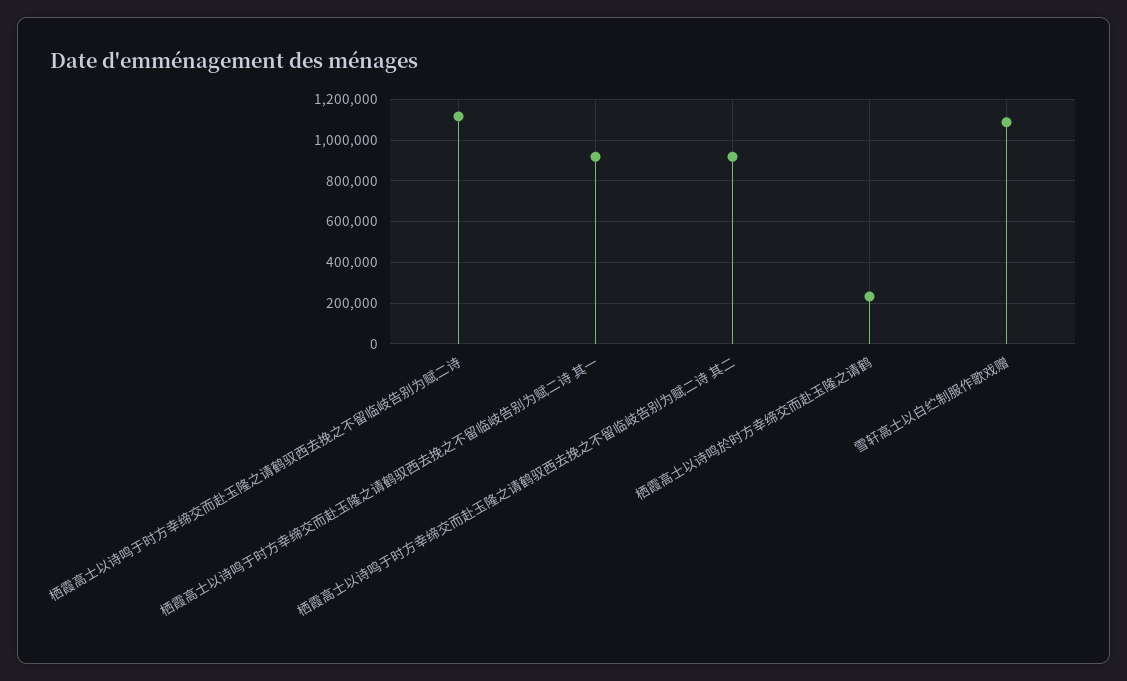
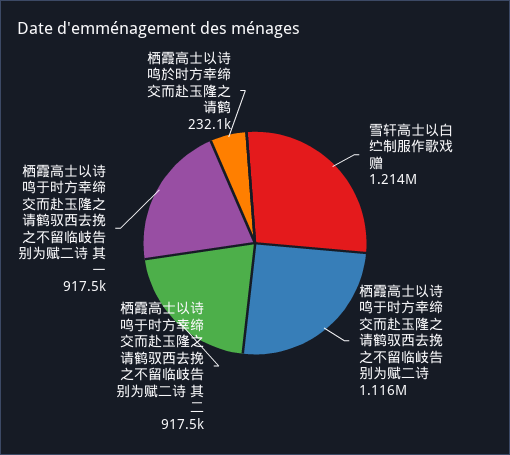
雪轩高士以白纻制服作歌戏赠: 1100000 -> 1214000

